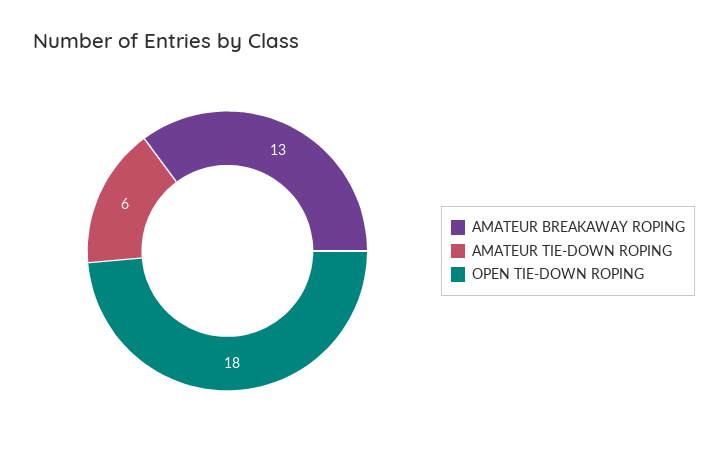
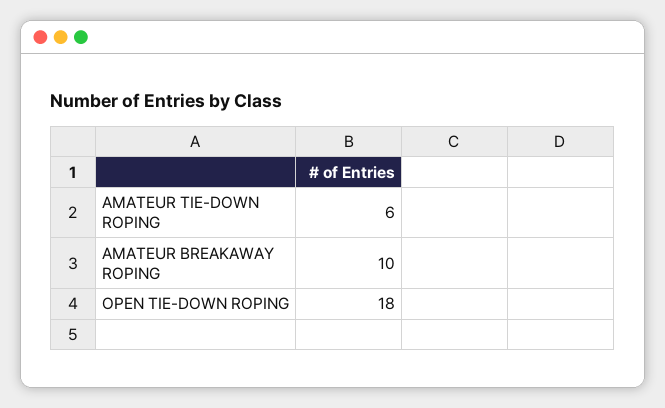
AMATEUR BREAKAWAY ROPING: 13 -> 10

